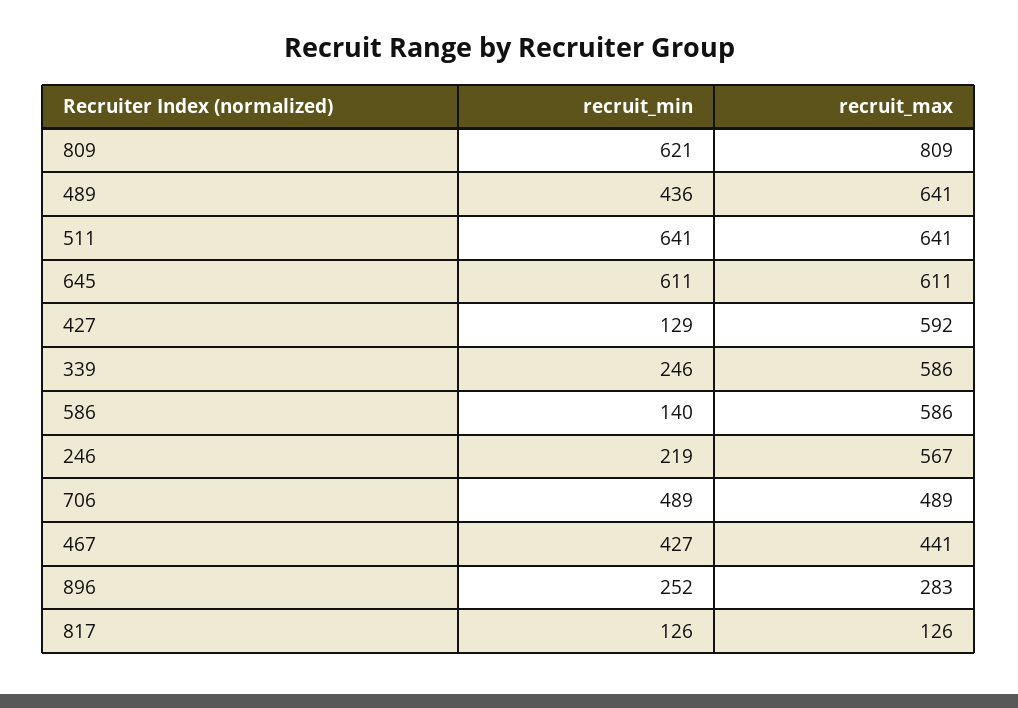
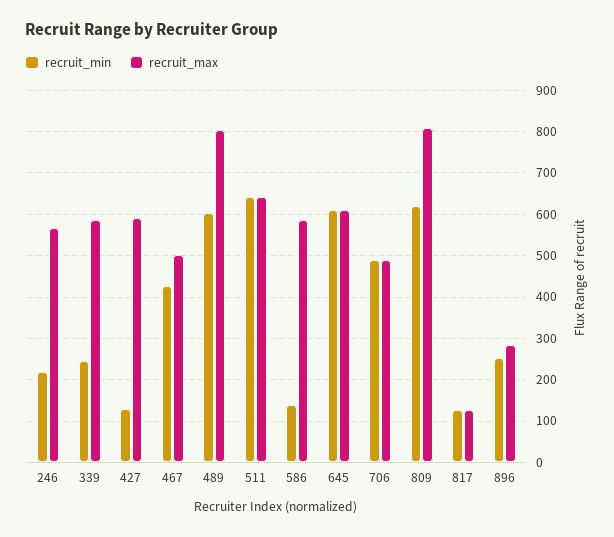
recruit_min, 489: 436 -> 600
recruit_max, 489: 641 -> 800
recruit_max, 467: 441 -> 500

